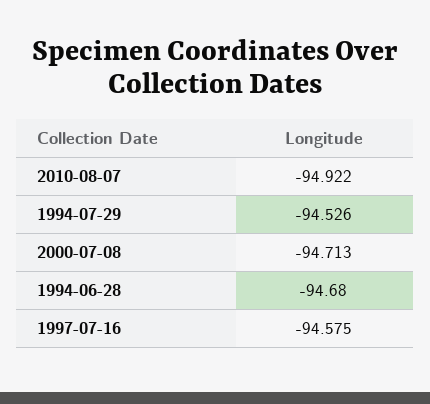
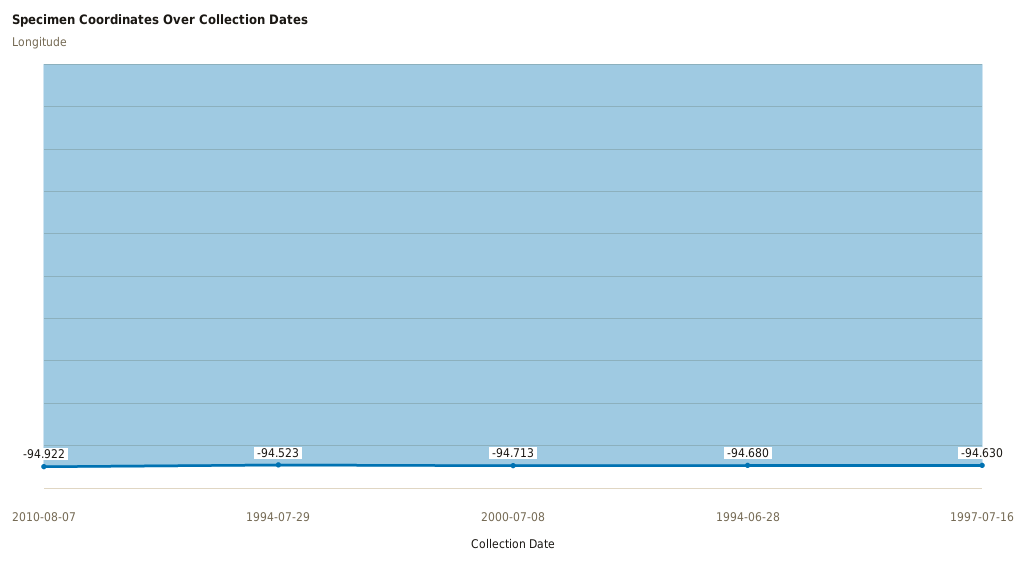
1994-07-29: -94.526 -> -94.523
1997-07-16: -94.575 -> -94.63

